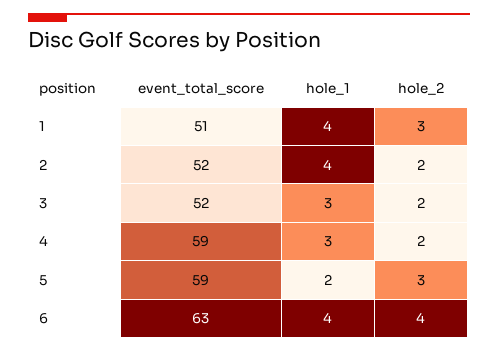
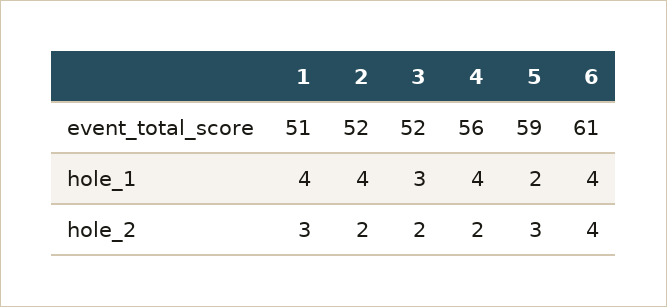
event_total_score, 4: 59 -> 56
hole_1, 4: 3 -> 4
event_total_score, 6: 63 -> 61

